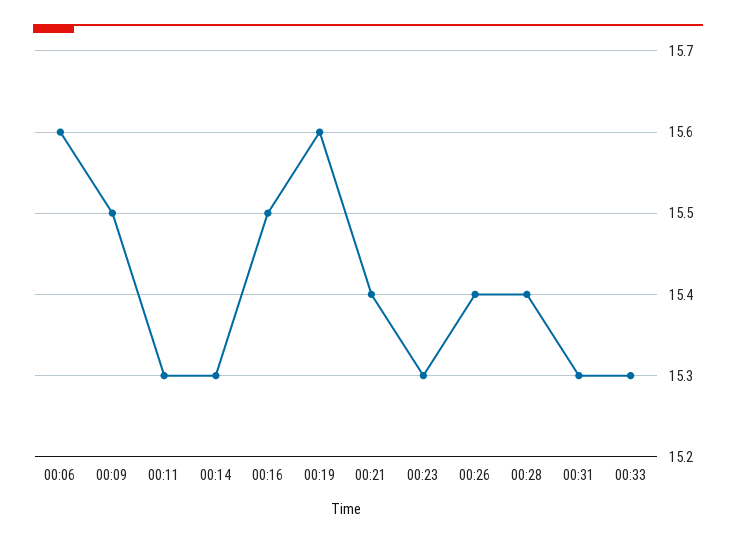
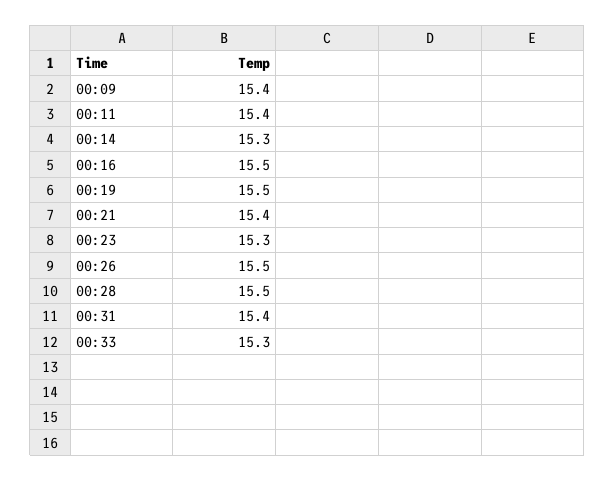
00:06: 15.6 -> none
00:09: 15.5 -> 15.4
00:11: 15.3 -> 15.4
00:19: 15.6 -> 15.5
00:26: 15.4 -> 15.5
00:28: 15.4 -> 15.5
00:31: 15.3 -> 15.4

